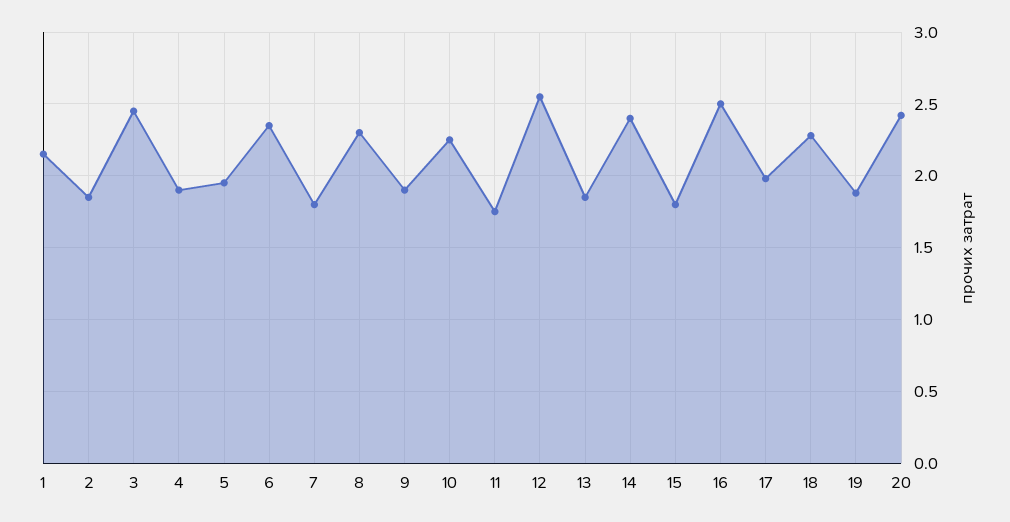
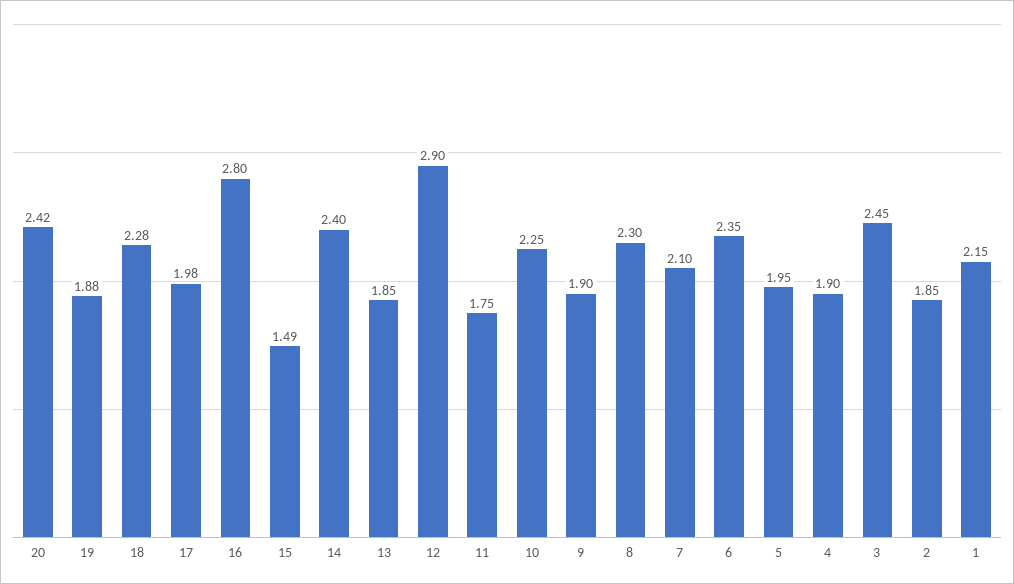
7: 1.8 -> 2.1
12: 2.55 -> 2.9
15: 1.8 -> 1.49
16: 2.5 -> 2.8

